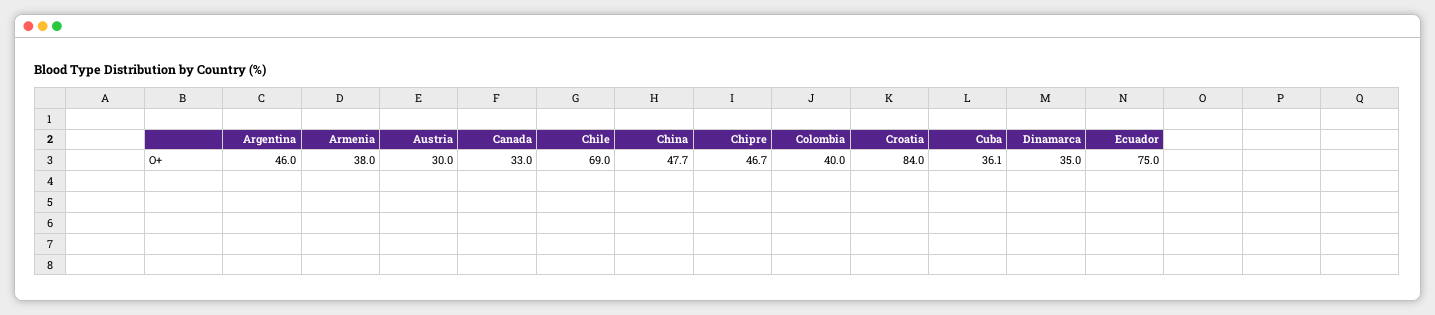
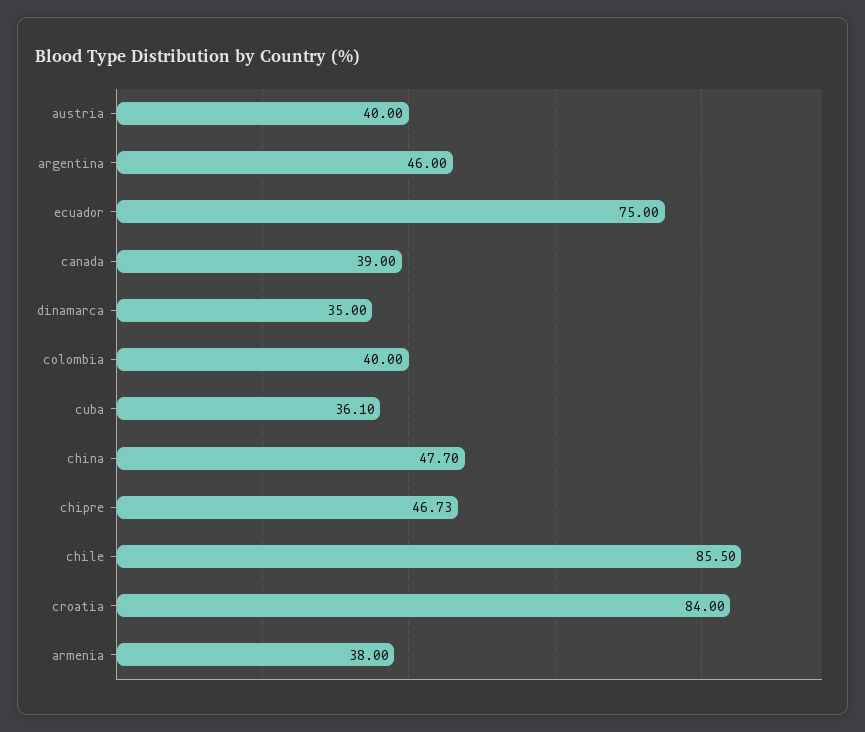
Austria: 30 -> 40
Canada: 33 -> 39
Chile: 69 -> 85.5

